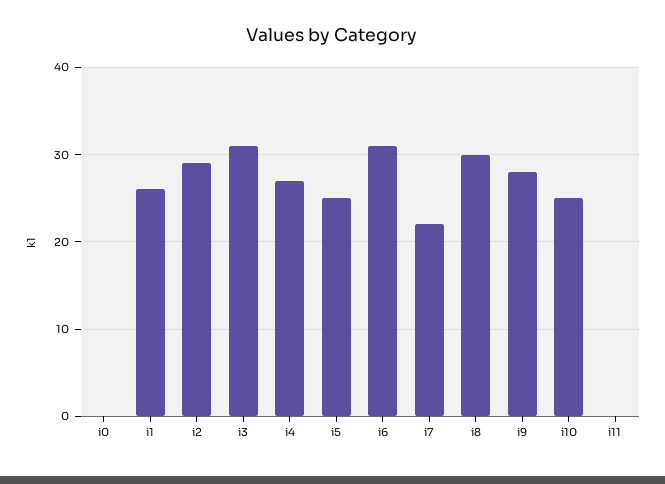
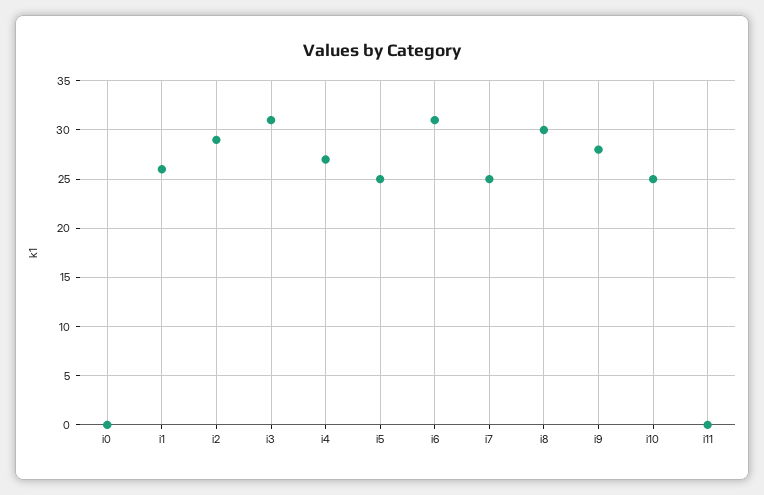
i7: 22 -> 25

